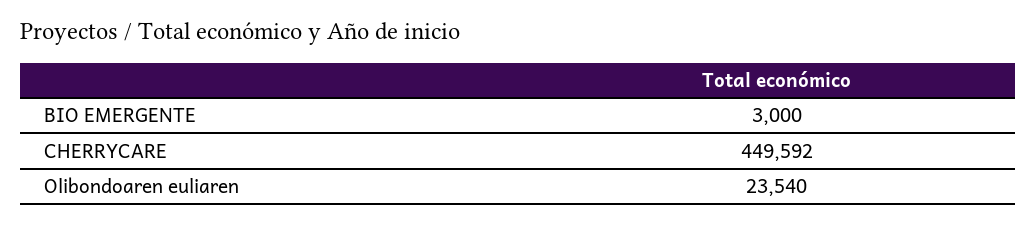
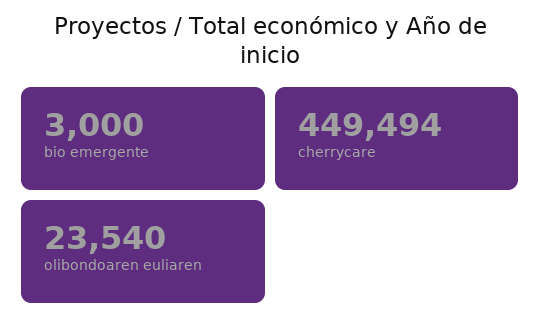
CHERRYCARE: 449592 -> 449494

